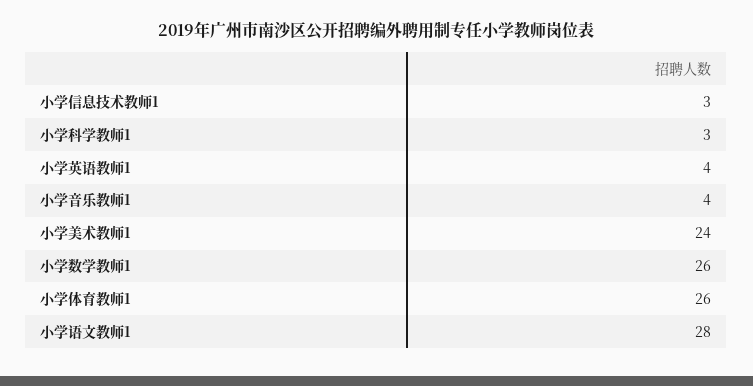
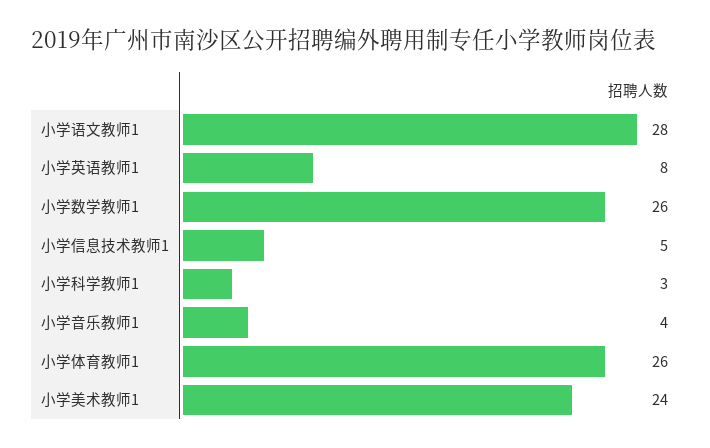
小学信息技术教师1: 3 -> 5
小学英语教师1: 4 -> 8

